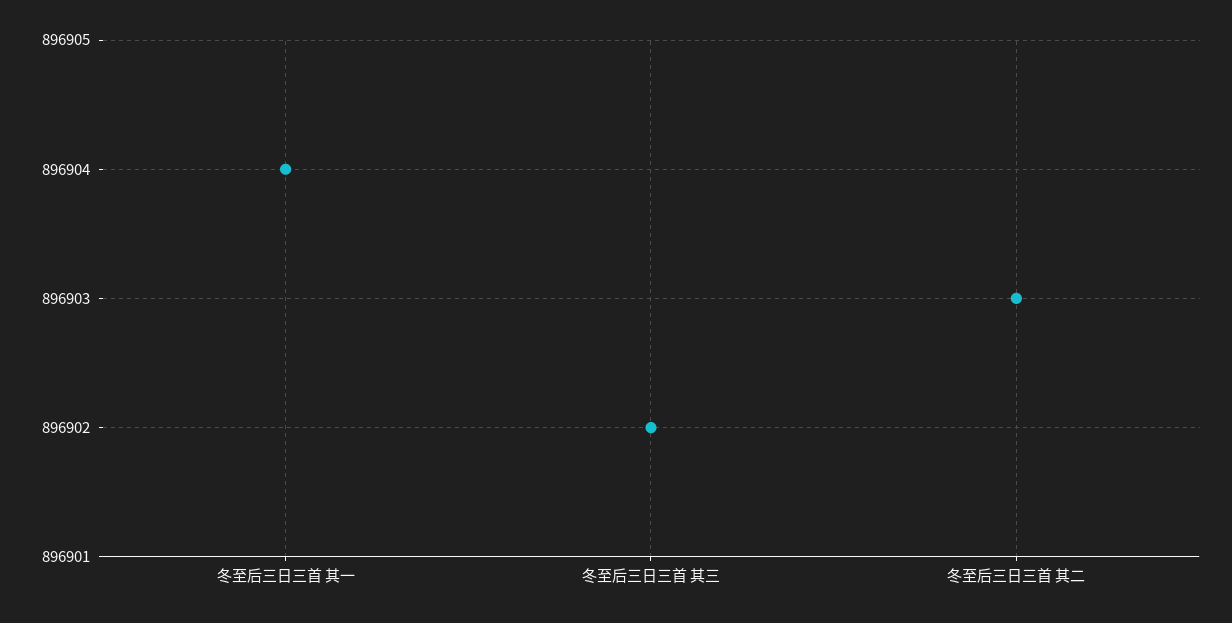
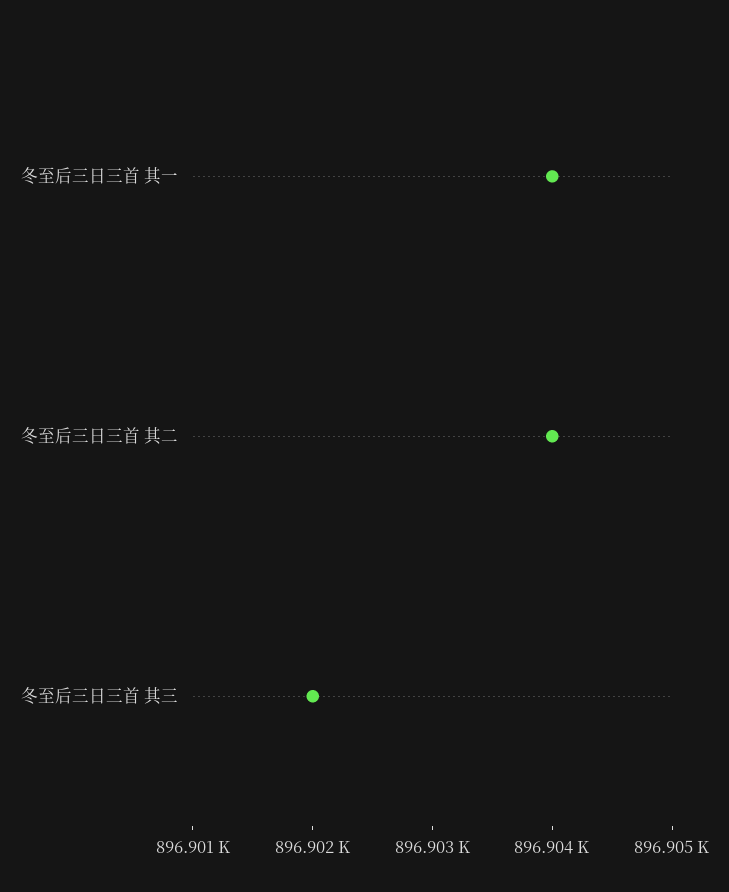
冬至后三日三首 其二: 896903 -> 896904

